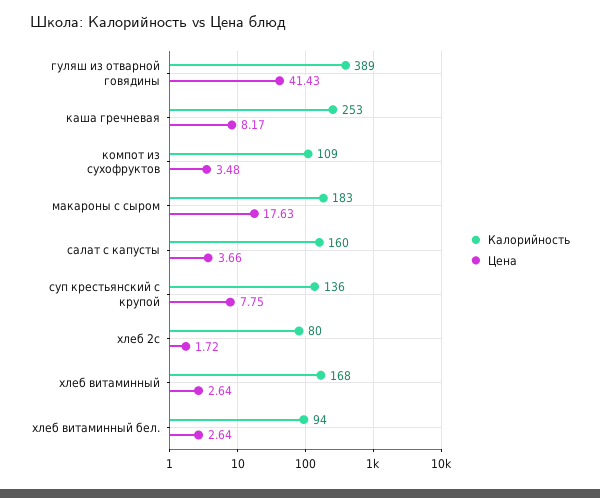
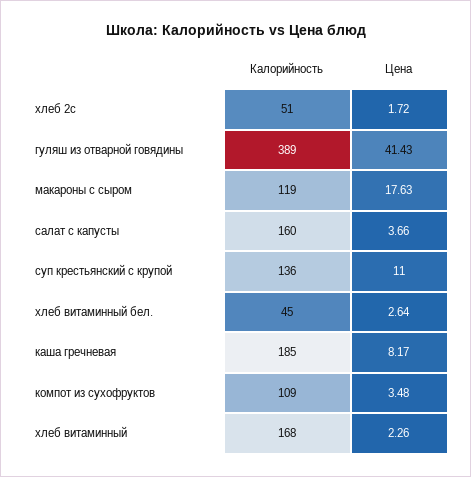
Калорийность, каша гречневая: 253 -> 185
Калорийность, макароны с сыром: 183 -> 119
Цена, суп крестьянский с крупой: 7.75 -> 11
Калорийность, хлеб 2с: 80 -> 51
Цена, хлеб витаминный: 2.64 -> 2.26
Калорийность, хлеб витаминный бел.: 94 -> 45

